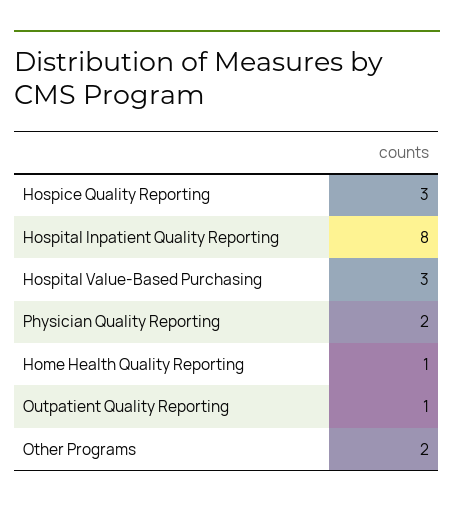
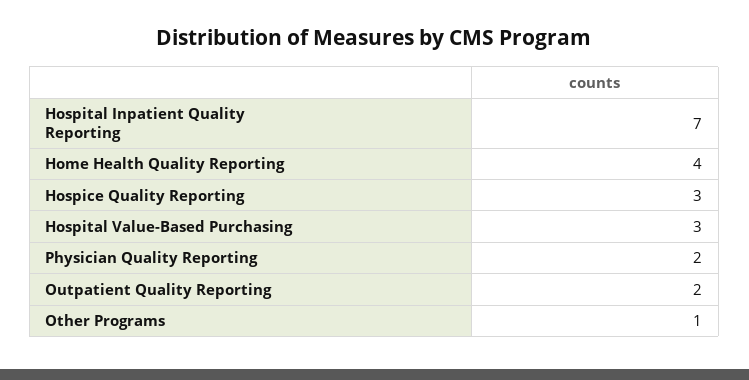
Hospital Inpatient Quality Reporting: 8 -> 7
Home Health Quality Reporting: 1 -> 4
Outpatient Quality Reporting: 1 -> 2
Other Programs: 2 -> 1

